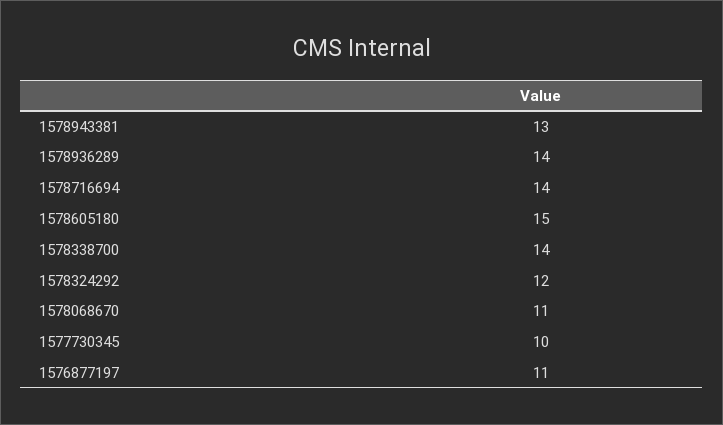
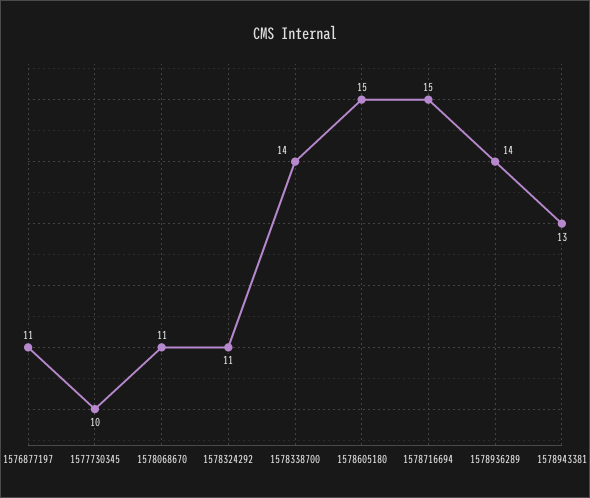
1578716694: 14 -> 15
1578324292: 12 -> 11

